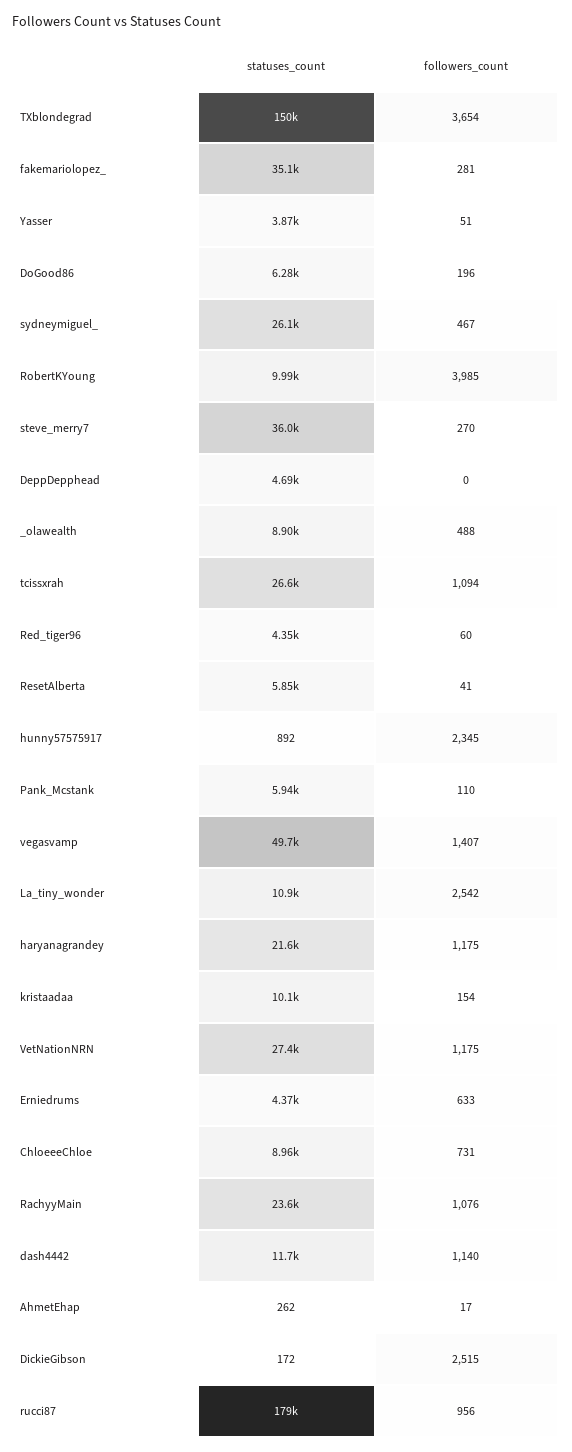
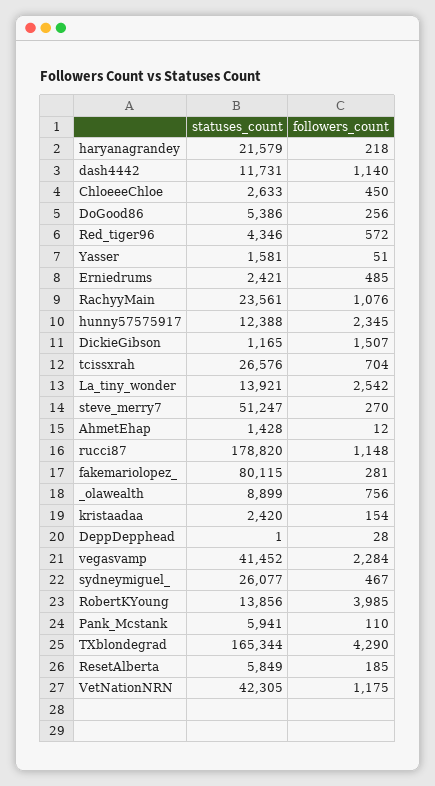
statuses_count, TXblondegrad: 150000 -> 165344
followers_count, TXblondegrad: 3654 -> 4290
statuses_count, fakemariolopez_: 35100 -> 80115
statuses_count, Yasser: 3870 -> 1581
statuses_count, DoGood86: 6280 -> 5386
followers_count, DoGood86: 196 -> 256
statuses_count, RobertKYoung: 9990 -> 13856
statuses_count, steve_merry7: 36000 -> 51247
statuses_count, DeppDepphead: 4690 -> 1
followers_count, DeppDepphead: 0 -> 28
followers_count, _olawealth: 488 -> 756
followers_count, tcissxrah: 1094 -> 704
followers_count, Red_tiger96: 60 -> 572
followers_count, ResetAlberta: 41 -> 185
statuses_count, hunny57575917: 892 -> 12388
statuses_count, vegasvamp: 49700 -> 41452
followers_count, vegasvamp: 1407 -> 2284
statuses_count, La_tiny_wonder: 10900 -> 13921
followers_count, haryanagrandey: 1175 -> 218
statuses_count, kristaadaa: 10100 -> 2420
statuses_count, VetNationNRN: 27400 -> 42305
statuses_count, Erniedrums: 4370 -> 2421
followers_count, Erniedrums: 633 -> 485
statuses_count, ChloeeeChloe: 8960 -> 2633
followers_count, ChloeeeChloe: 731 -> 450
statuses_count, AhmetEhap: 262 -> 1428
followers_count, AhmetEhap: 17 -> 12
statuses_count, DickieGibson: 172 -> 1165
followers_count, DickieGibson: 2515 -> 1507
followers_count, rucci87: 956 -> 1148

